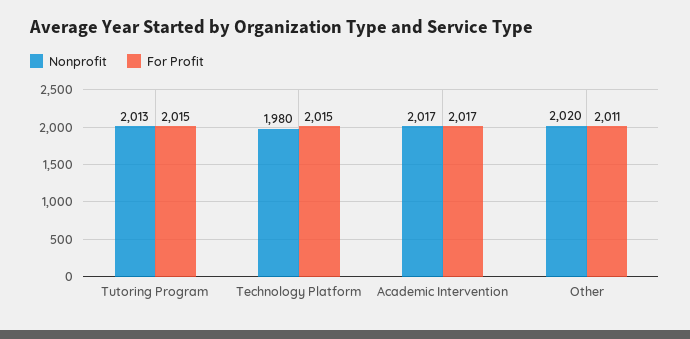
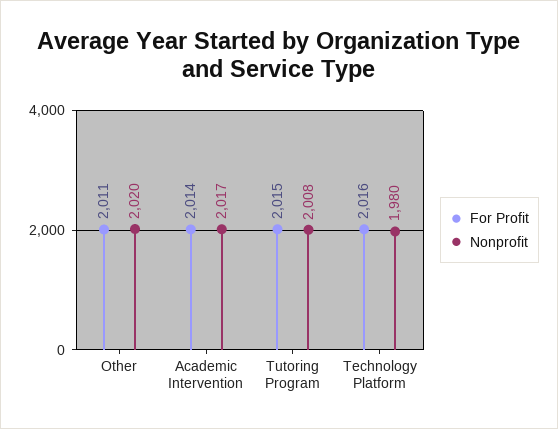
Nonprofit, Tutoring Program: 2013 -> 2008
For Profit, Technology Platform: 2015 -> 2016
For Profit, Academic Intervention: 2017 -> 2014

